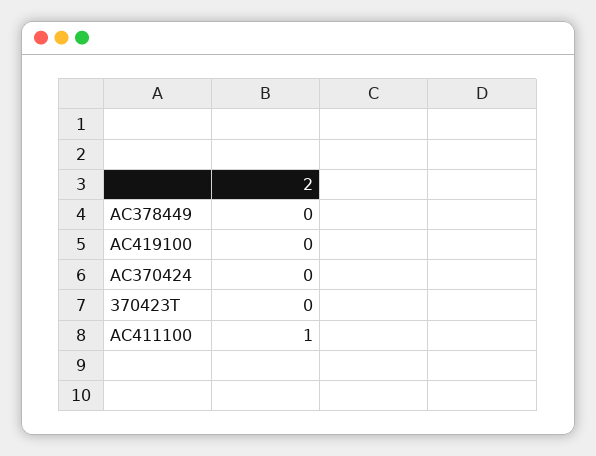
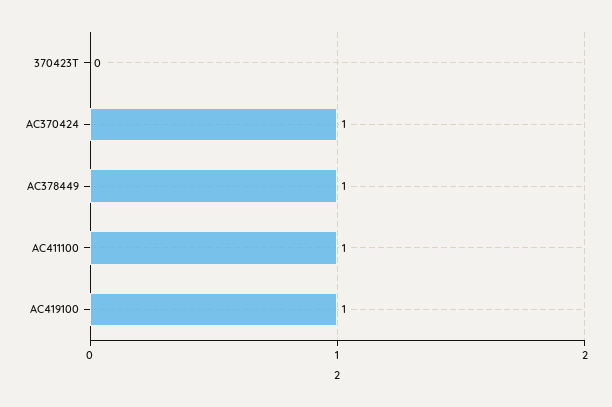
AC378449: 0 -> 1
AC419100: 0 -> 1
AC370424: 0 -> 1

